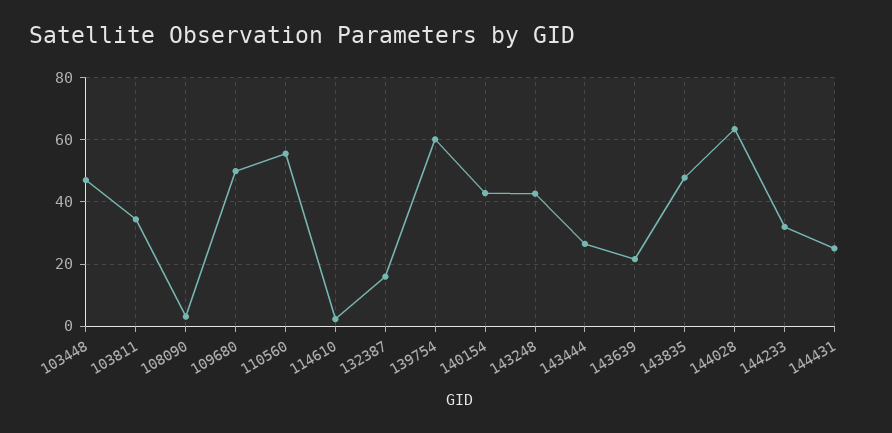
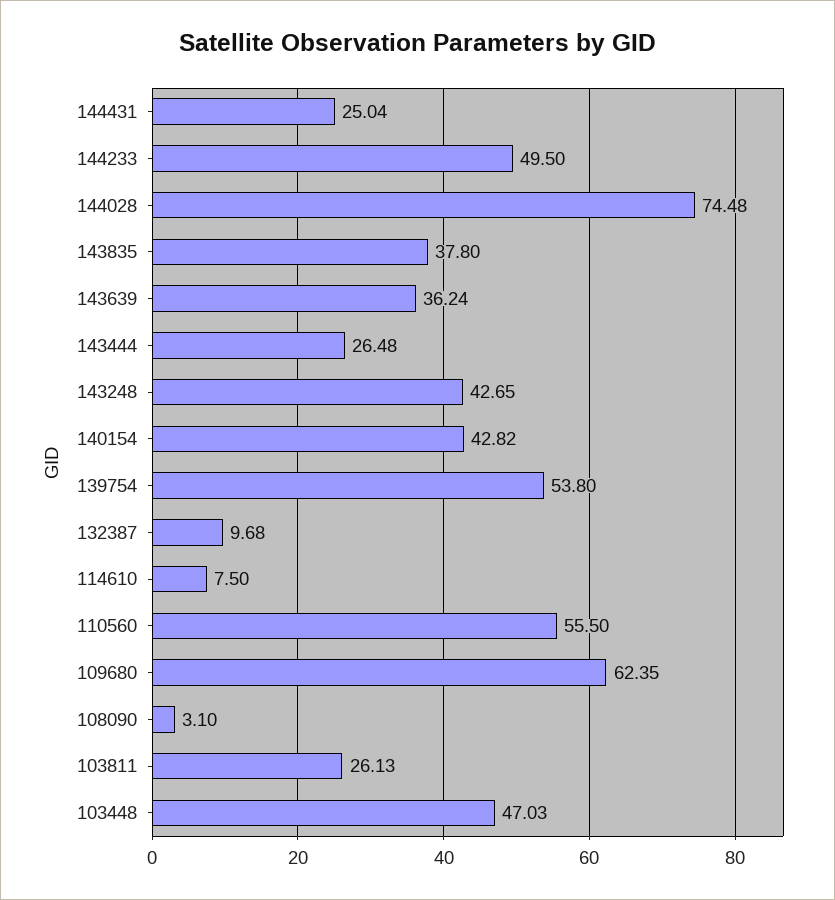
103811: 34 -> 26.13
109680: 50 -> 62.35
114610: 2 -> 7.5
132387: 16 -> 9.68
139754: 60 -> 53.8
143639: 22 -> 36.24
143835: 48 -> 37.8
144028: 64 -> 74.48
144233: 32 -> 49.5

